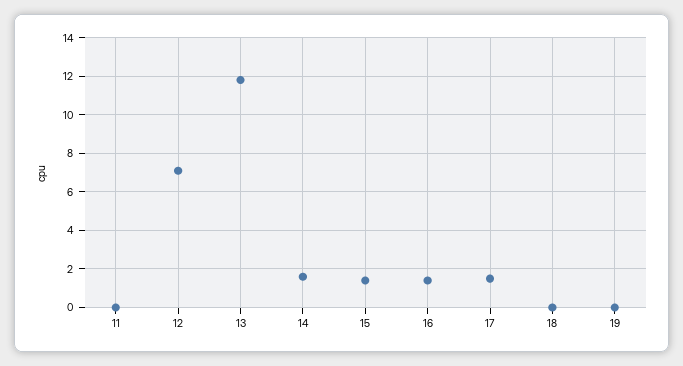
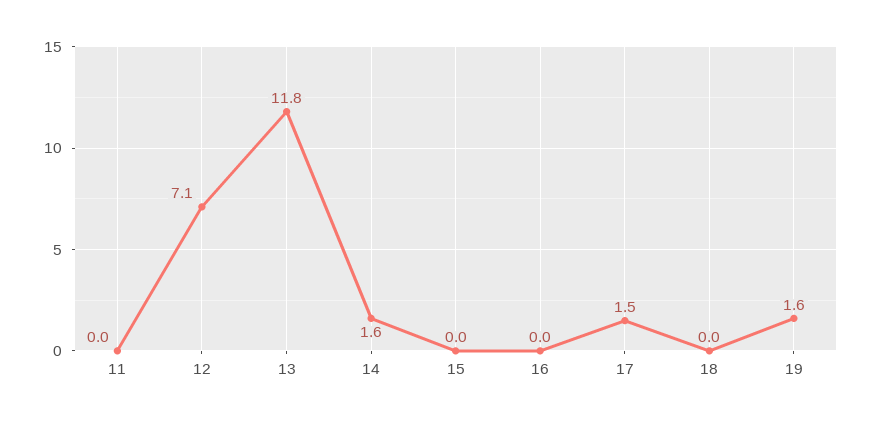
15: 1.5 -> 0
16: 1.5 -> 0
19: 0 -> 1.6

